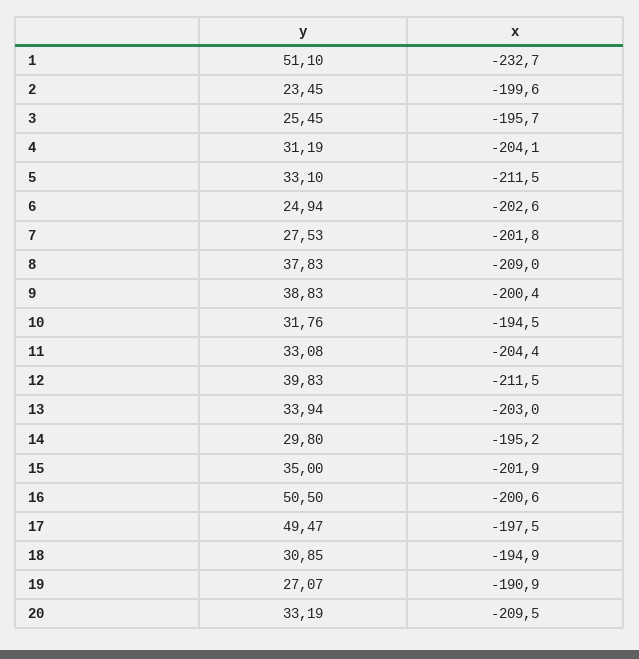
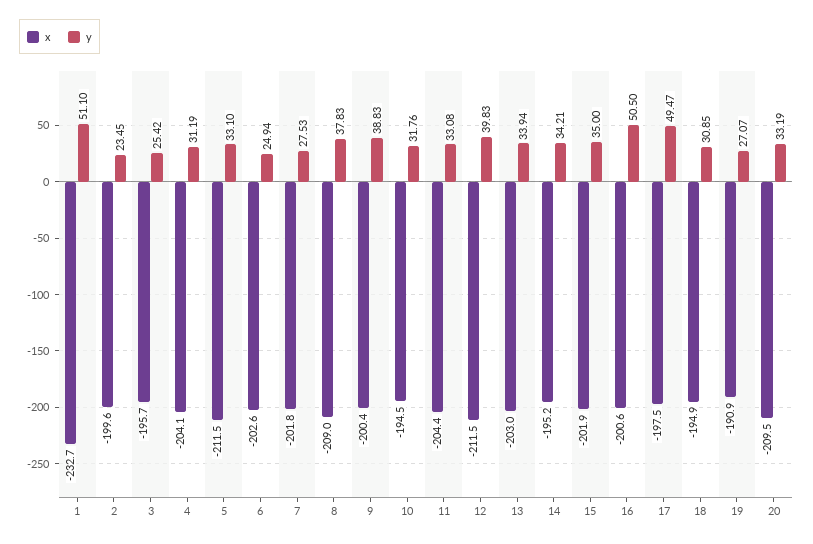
y, 3: 25.45 -> 25.42
y, 14: 29.8 -> 34.21

